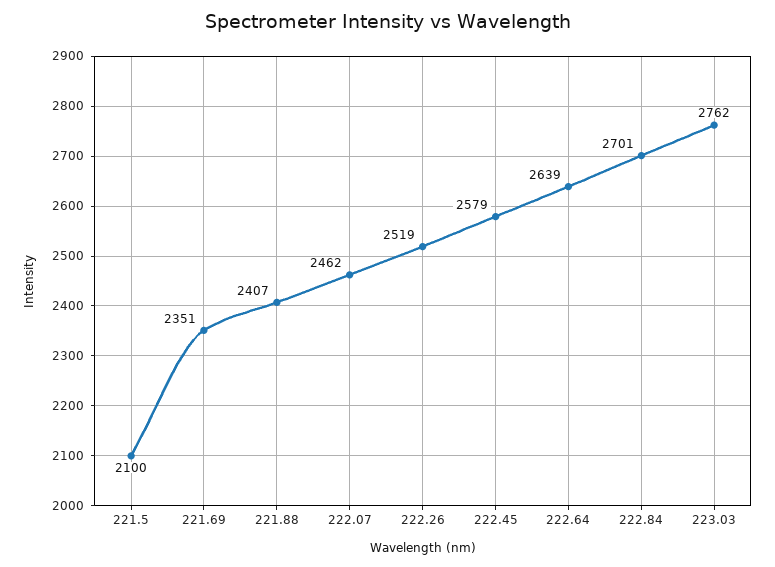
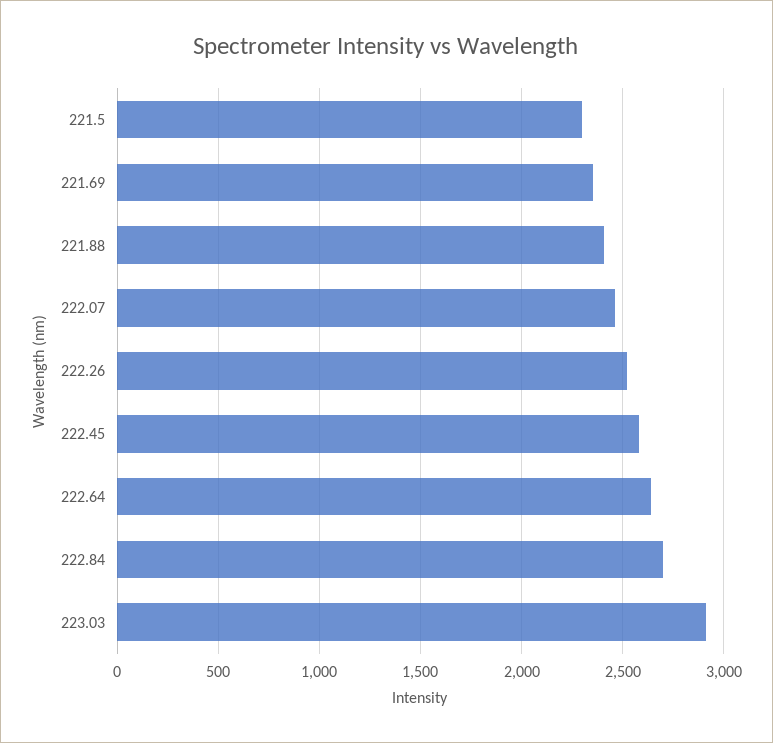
221.5: 2100 -> 2300
223.03: 2762 -> 2900

